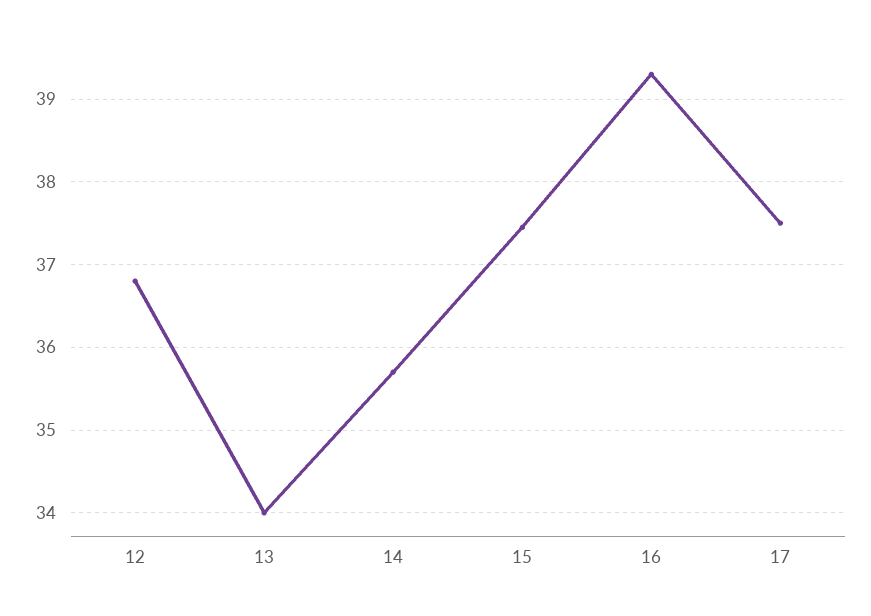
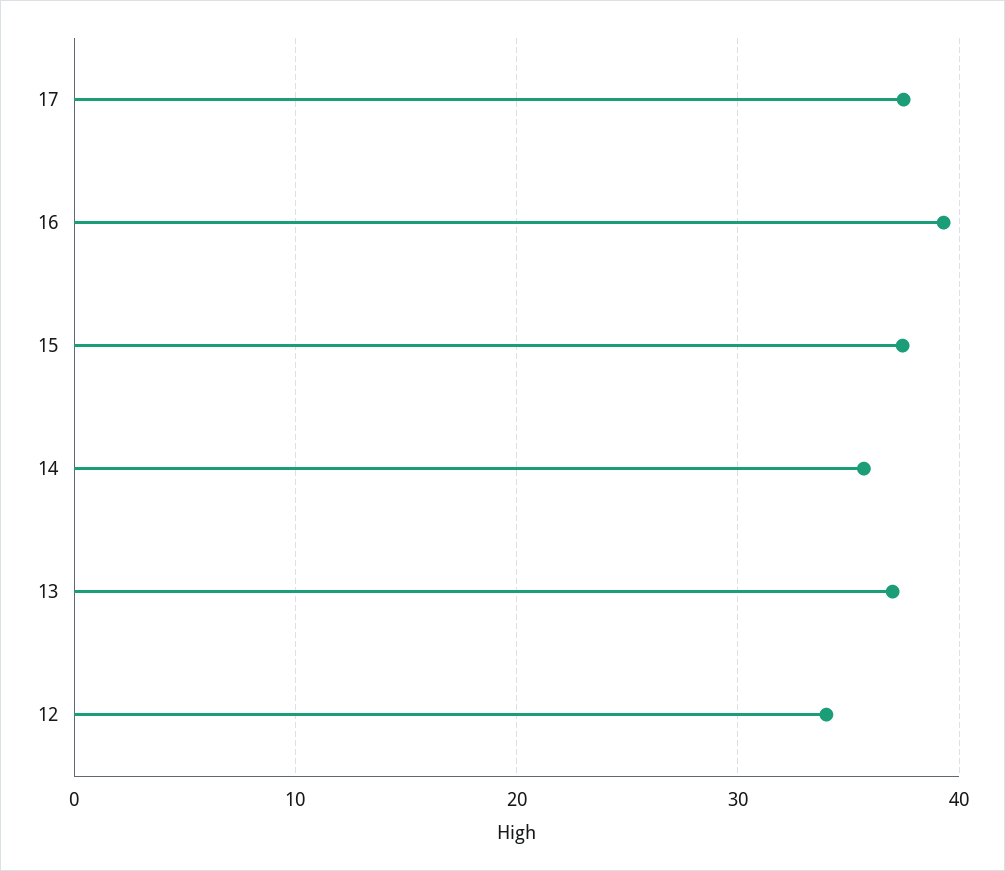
12: 36.8 -> 34
13: 34 -> 37

